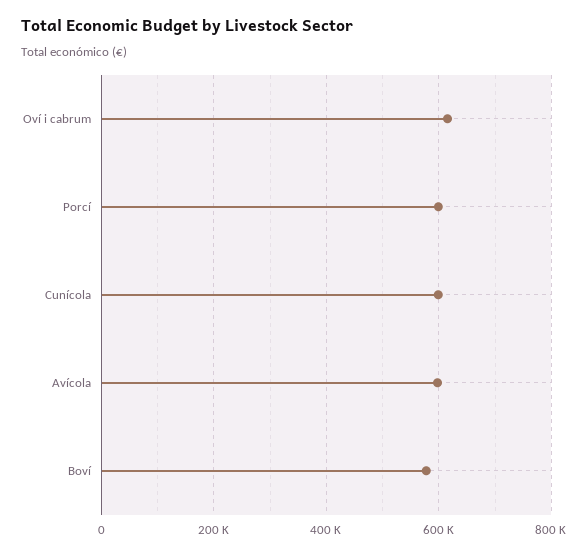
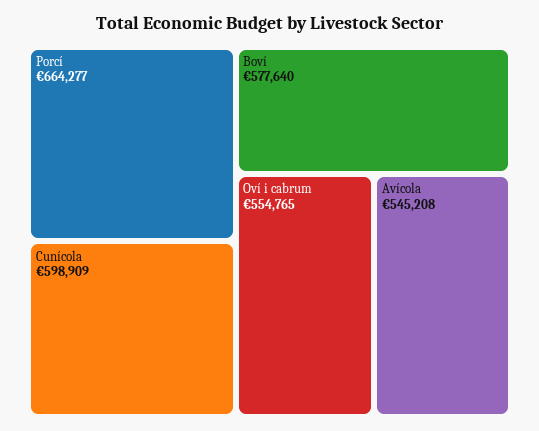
Oví i cabrum: 620000 -> 554765
Porcí: 600000 -> 664277
Avícola: 600000 -> 545208

